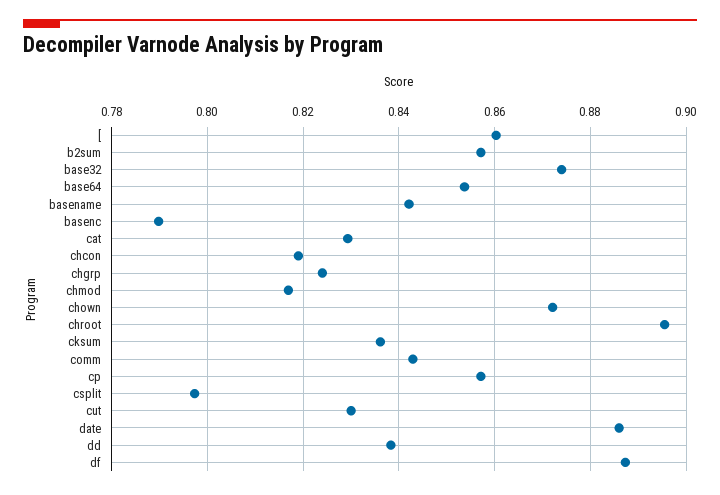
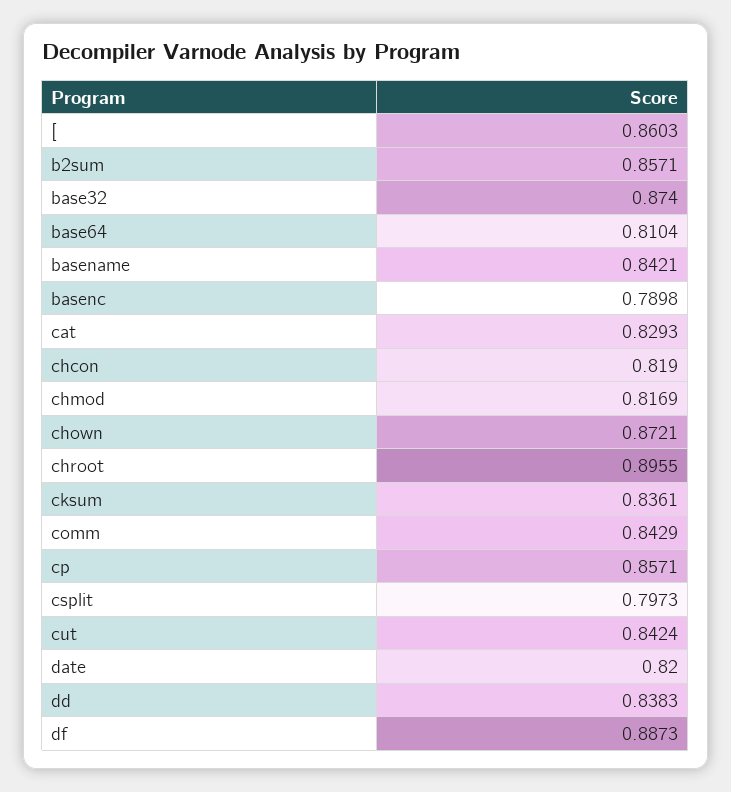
base64: 0.854 -> 0.8104
chgrp: 0.824 -> none
cut: 0.83 -> 0.8424
date: 0.886 -> 0.82

